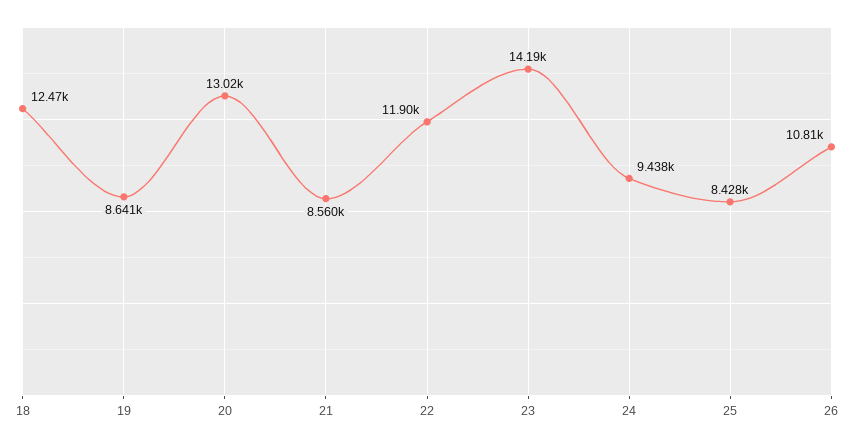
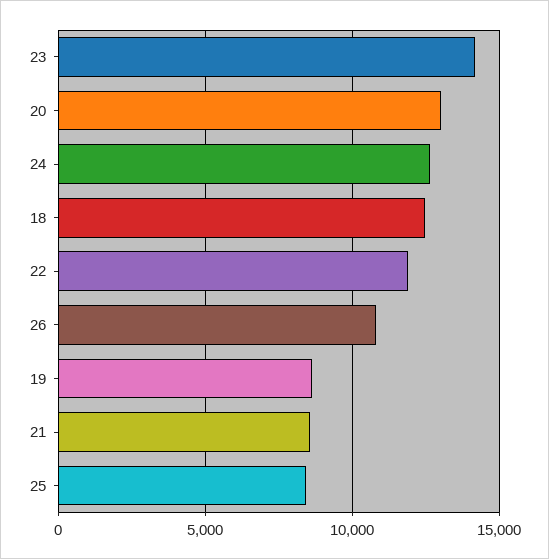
24: 9438 -> 12500

